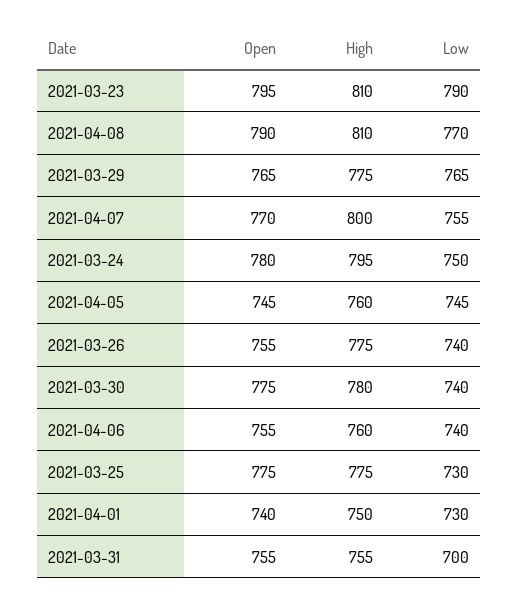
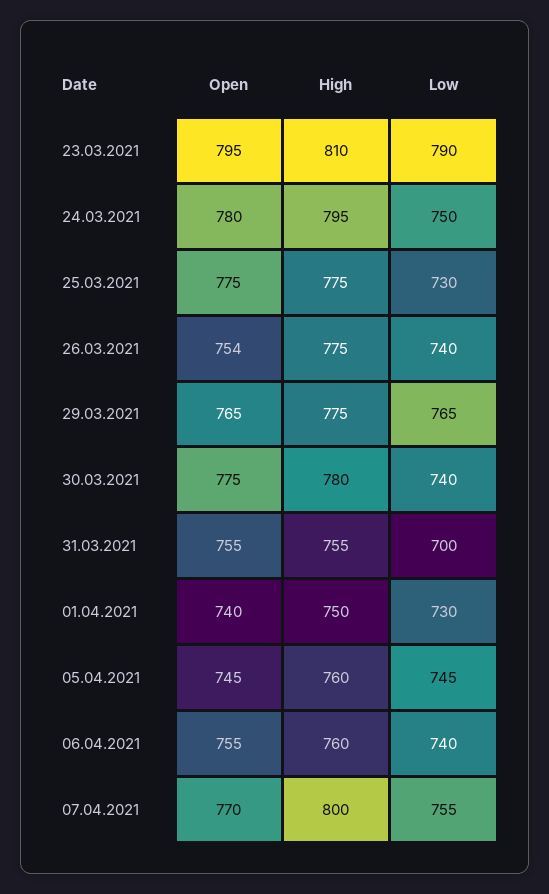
Open, 2021-04-08: 790 -> none
High, 2021-04-08: 810 -> none
Low, 2021-04-08: 770 -> none
Open, 2021-03-26: 755 -> 754

